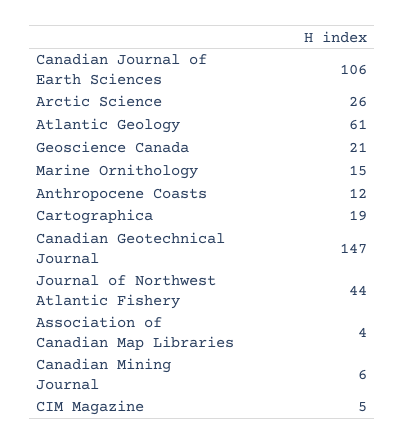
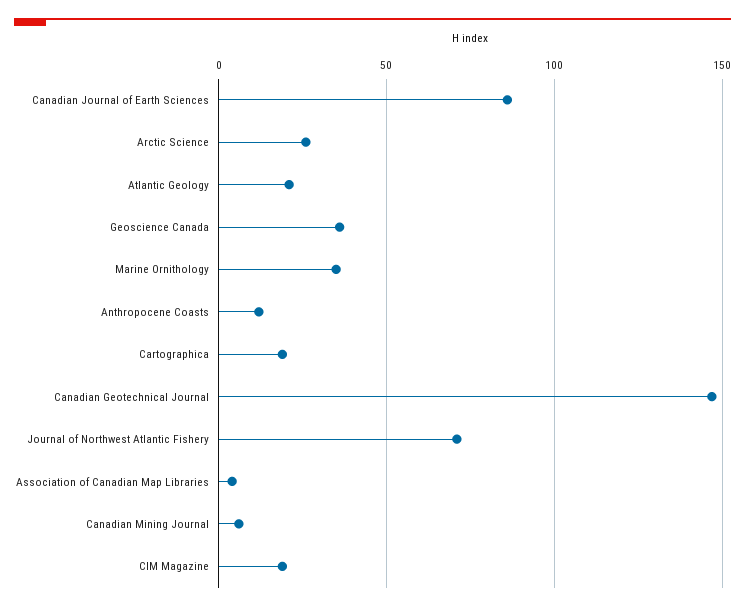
Canadian Journal of Earth Sciences: 106 -> 85
Atlantic Geology: 61 -> 20
Geoscience Canada: 21 -> 35
Marine Ornithology: 15 -> 35
Journal of Northwest Atlantic Fishery: 44 -> 70
CIM Magazine: 5 -> 20

